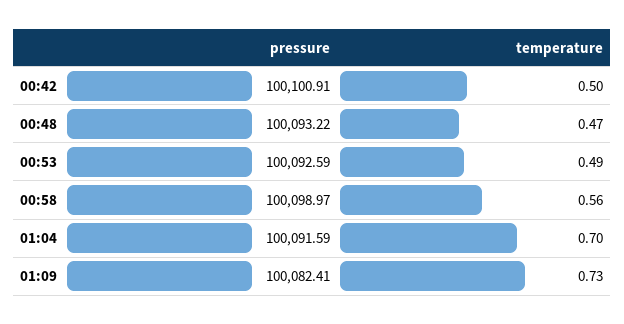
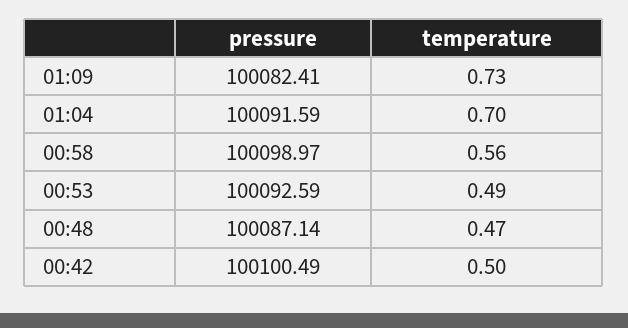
pressure, 00:42: 100100.91 -> 100100.49
pressure, 00:48: 100093.22 -> 100087.14

